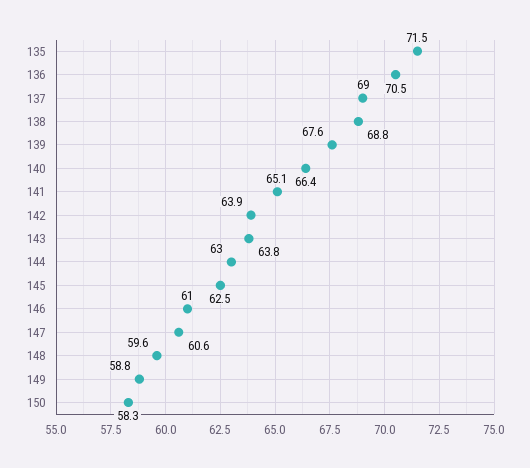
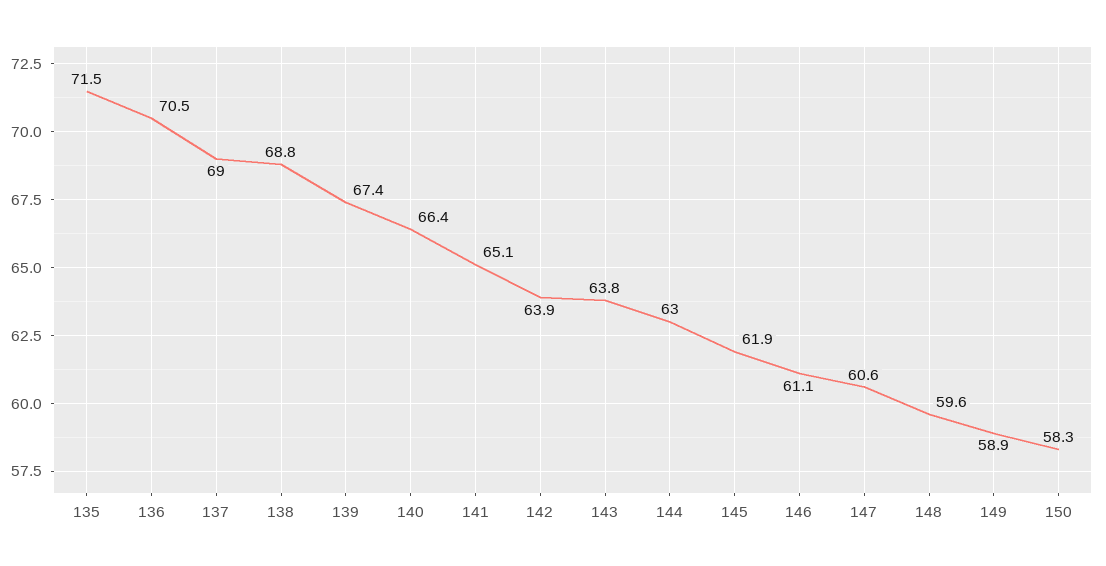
139: 67.6 -> 67.4
145: 62.5 -> 61.9
146: 61 -> 61.1
149: 58.8 -> 58.9

